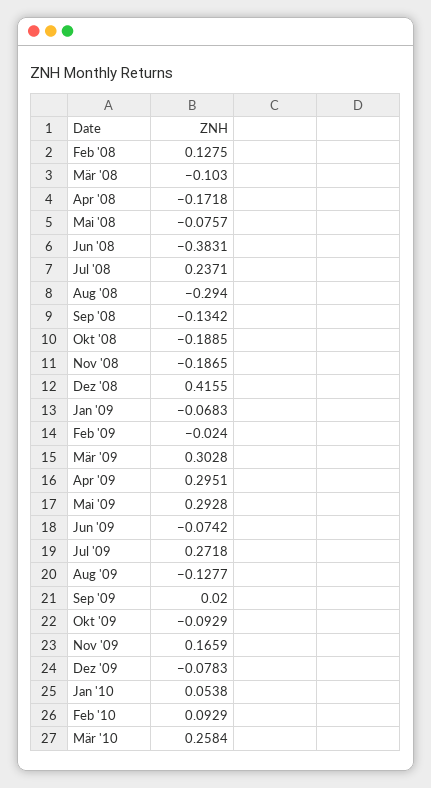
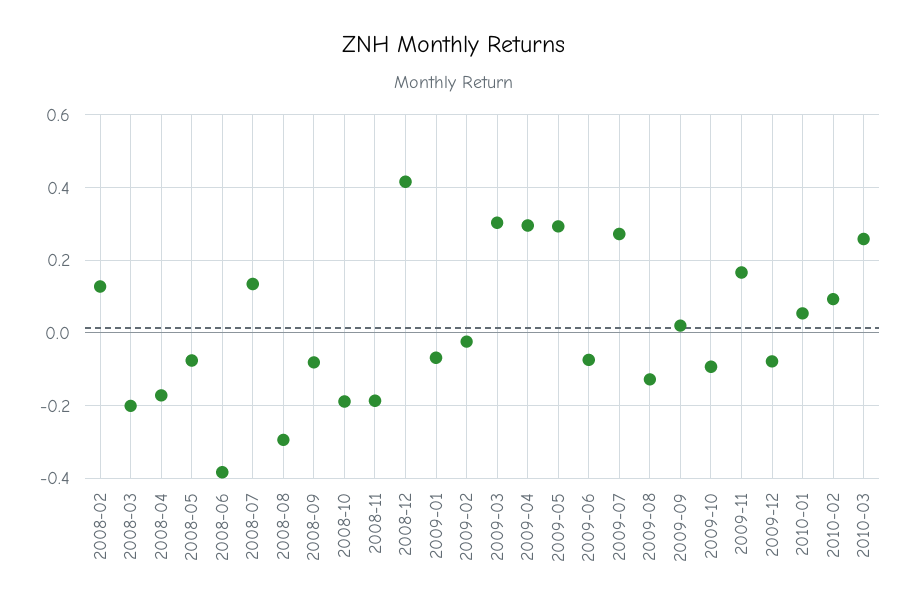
Mär '08: -0.103 -> -0.2
Jul '08: 0.2371 -> 0.14
Sep '08: -0.1342 -> -0.08

